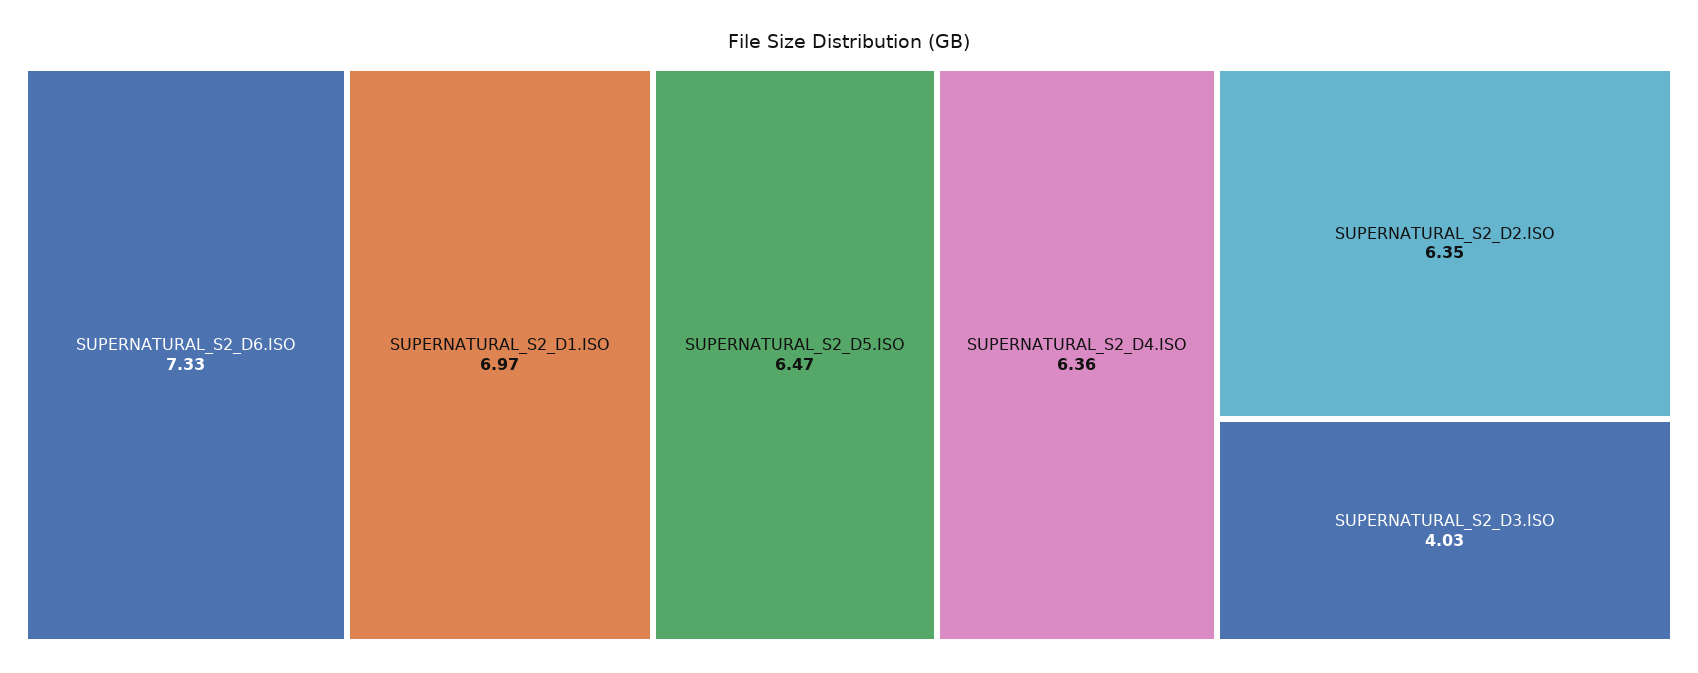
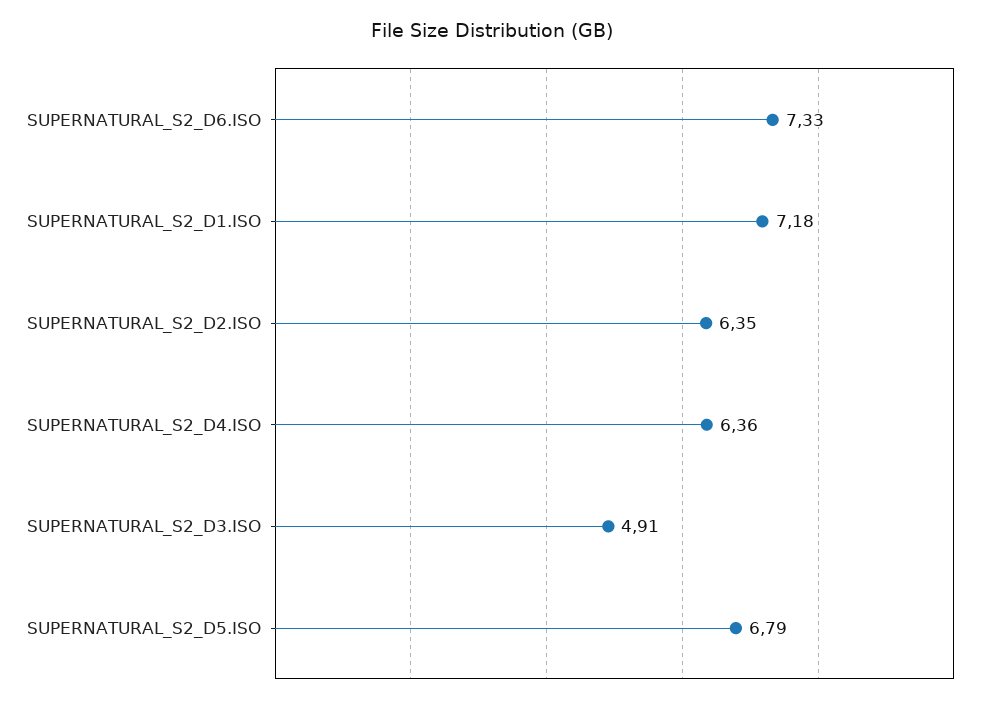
SUPERNATURAL_S2_D1.ISO: 6.97 -> 7.18
SUPERNATURAL_S2_D5.ISO: 6.47 -> 6.79
SUPERNATURAL_S2_D3.ISO: 4.03 -> 4.91

